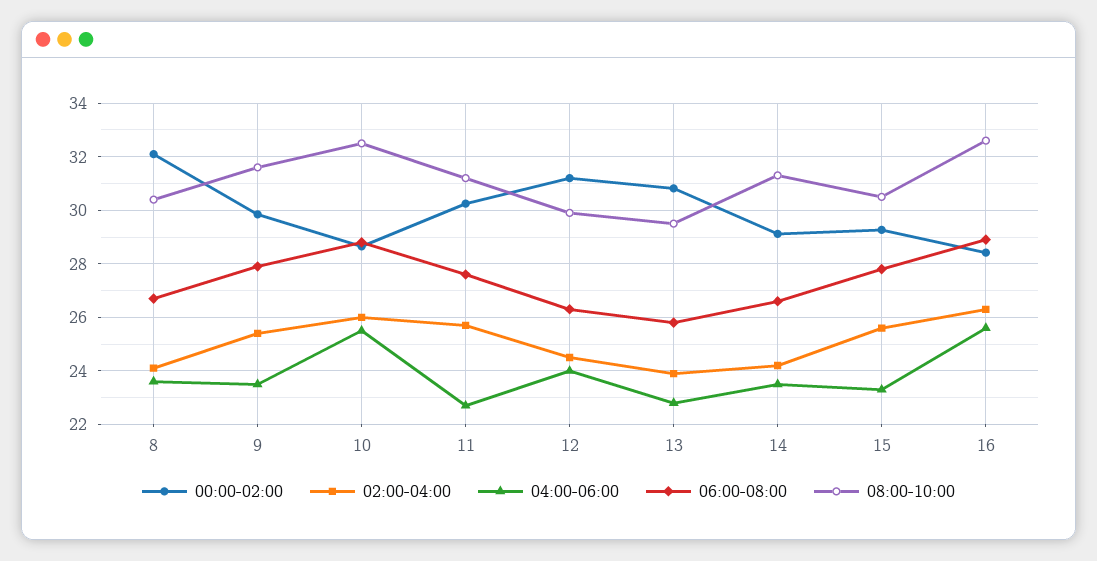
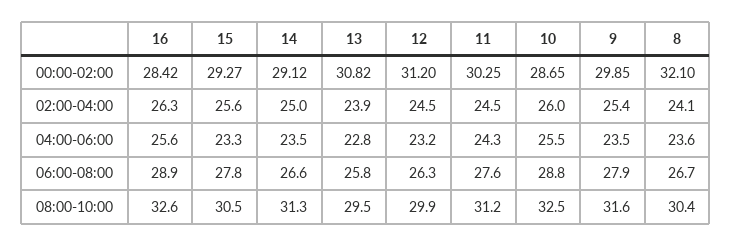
02:00-04:00, 11: 25.75 -> 24.5
04:00-06:00, 11: 22.75 -> 24.3
04:00-06:00, 12: 24 -> 23.2
02:00-04:00, 14: 24.25 -> 25

